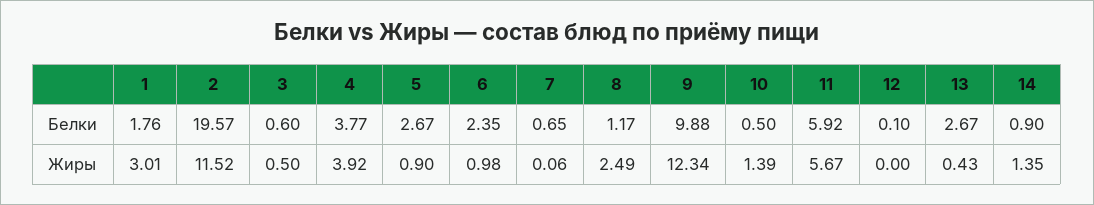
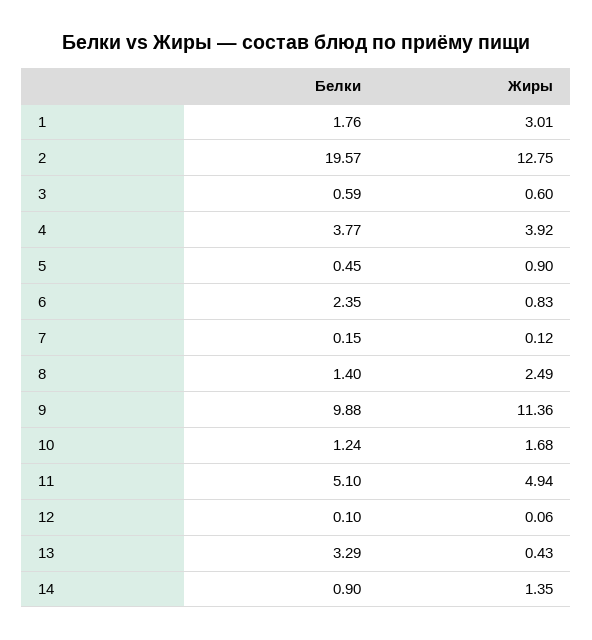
3, Белки: 0.6 -> 0.59
5, Белки: 2.67 -> 0.45
7, Белки: 0.65 -> 0.15
8, Белки: 1.17 -> 1.4
10, Белки: 0.5 -> 1.24
11, Белки: 5.92 -> 5.1
13, Белки: 2.67 -> 3.29
2, Жиры: 11.52 -> 12.75
3, Жиры: 0.5 -> 0.6
6, Жиры: 0.98 -> 0.83
7, Жиры: 0.06 -> 0.12
9, Жиры: 12.34 -> 11.36
10, Жиры: 1.39 -> 1.68
11, Жиры: 5.67 -> 4.94
12, Жиры: 0 -> 0.06

